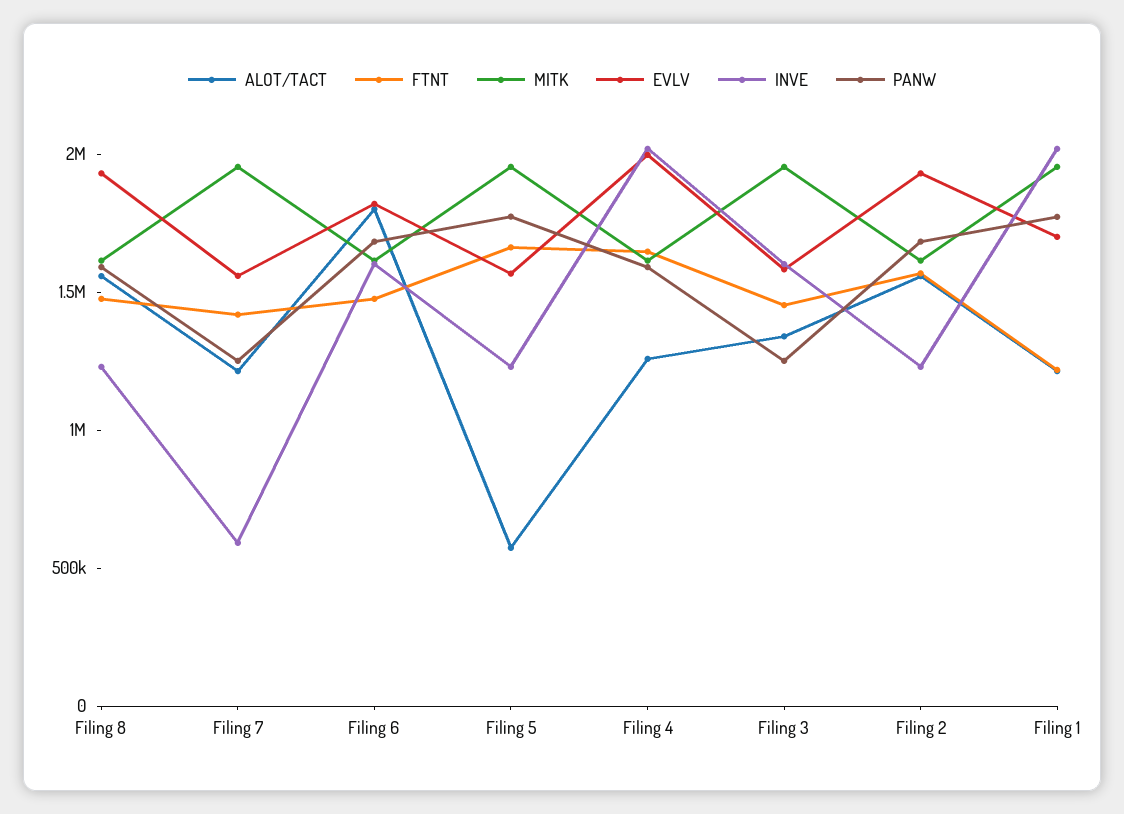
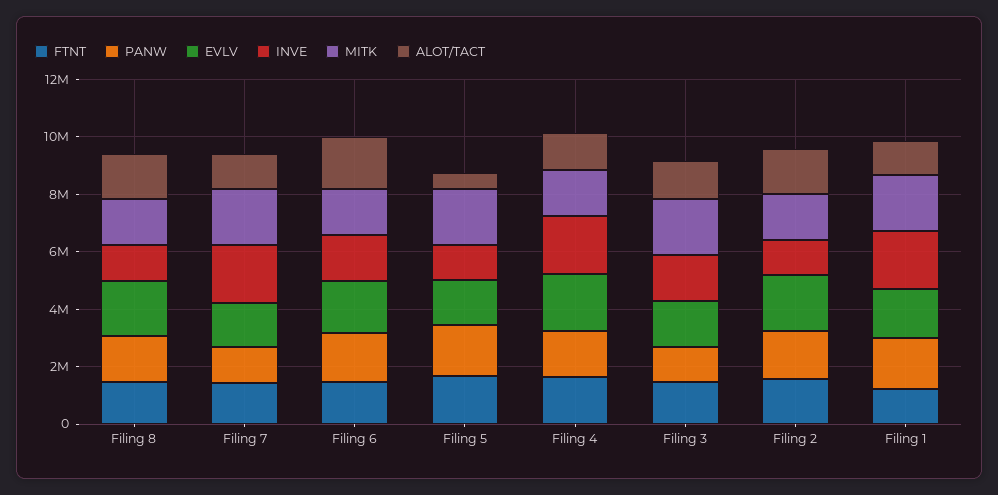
INVE, Filing 7: 600000 -> 2000000

